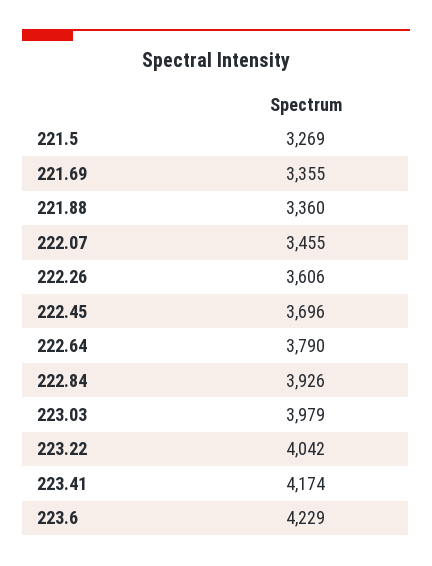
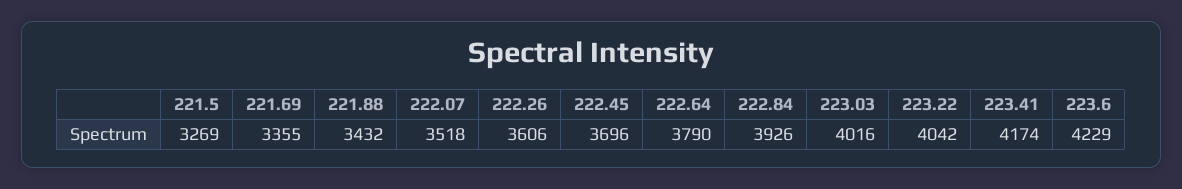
221.88: 3360 -> 3432
222.07: 3455 -> 3518
223.03: 3979 -> 4016

